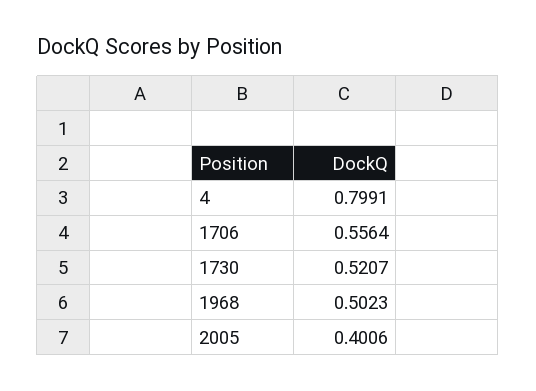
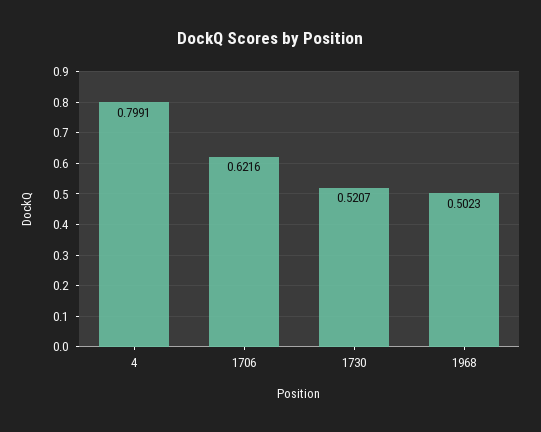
1706: 0.5564 -> 0.6216
2005: 0.4006 -> none

